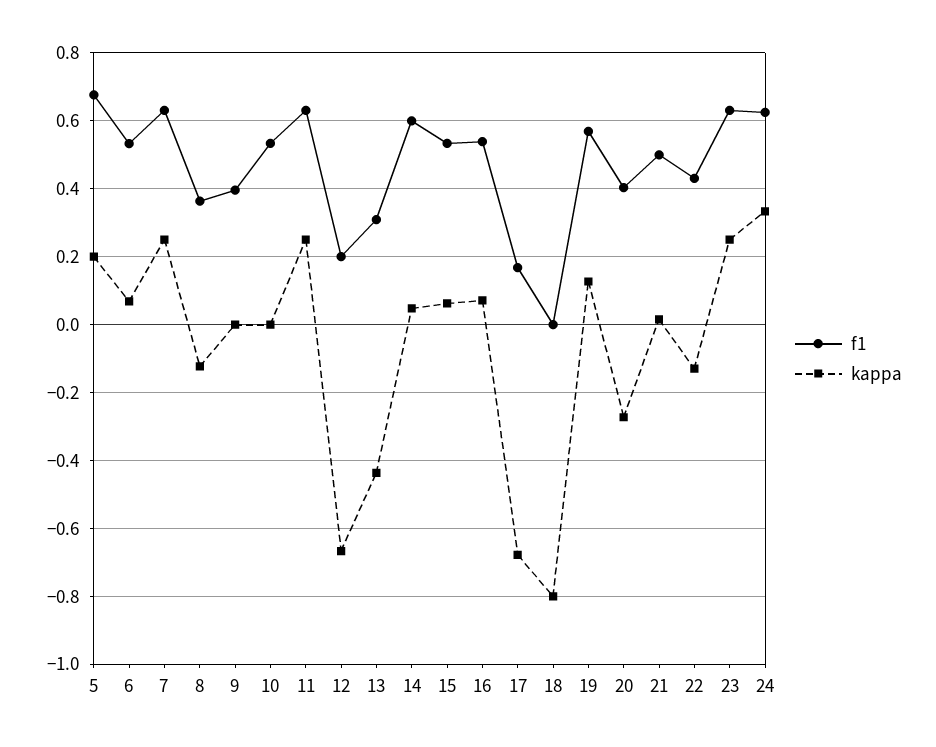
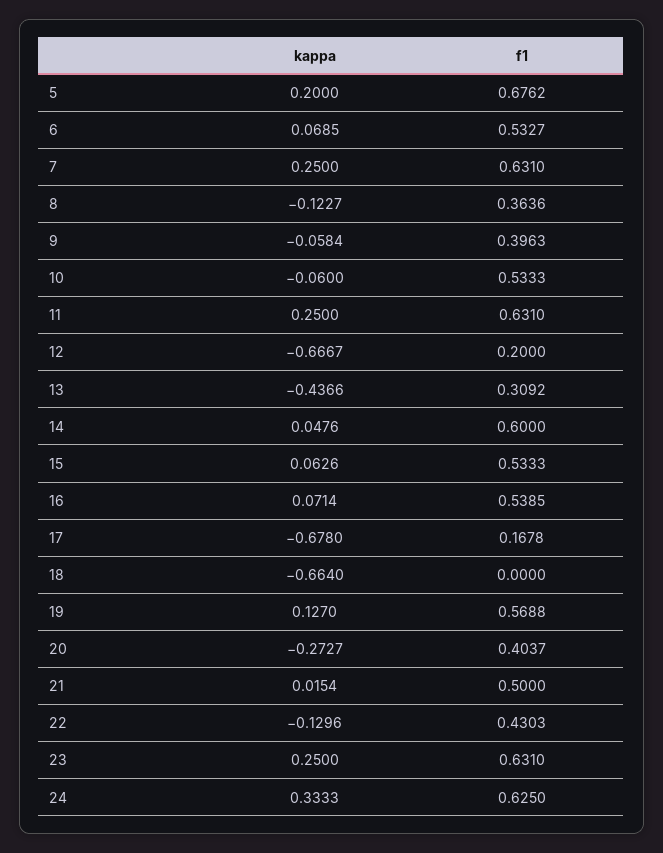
kappa, 9: 0 -> -0.0584
kappa, 10: 0 -> -0.06
kappa, 18: -0.8 -> -0.664

